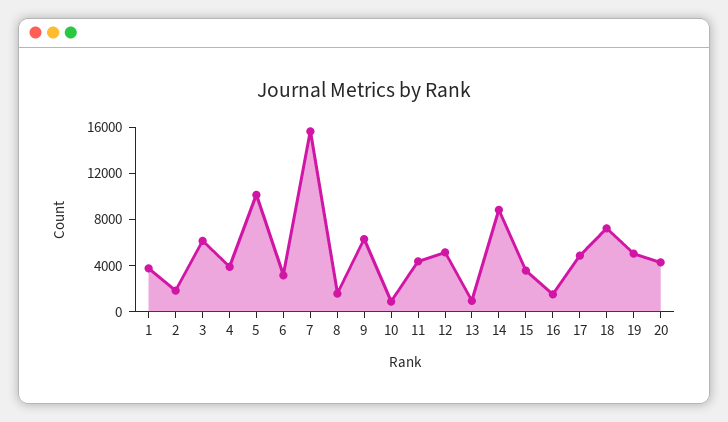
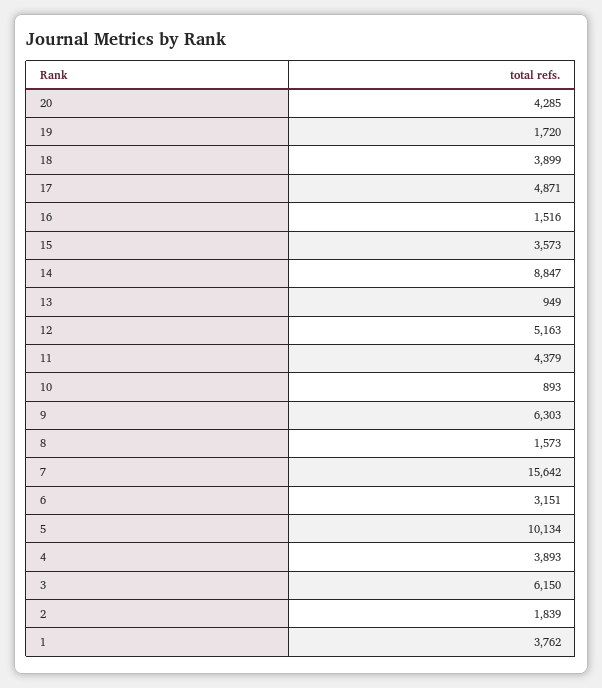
18: 7000 -> 3899
19: 5000 -> 1720

